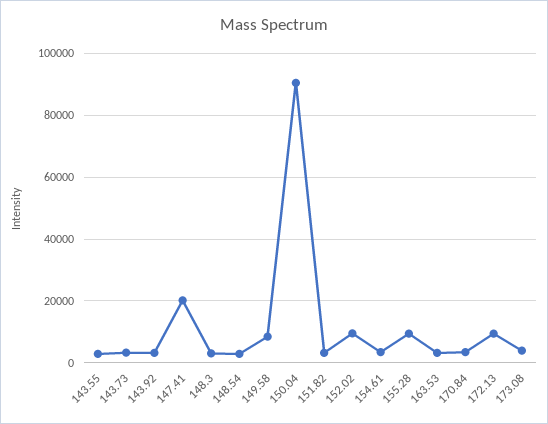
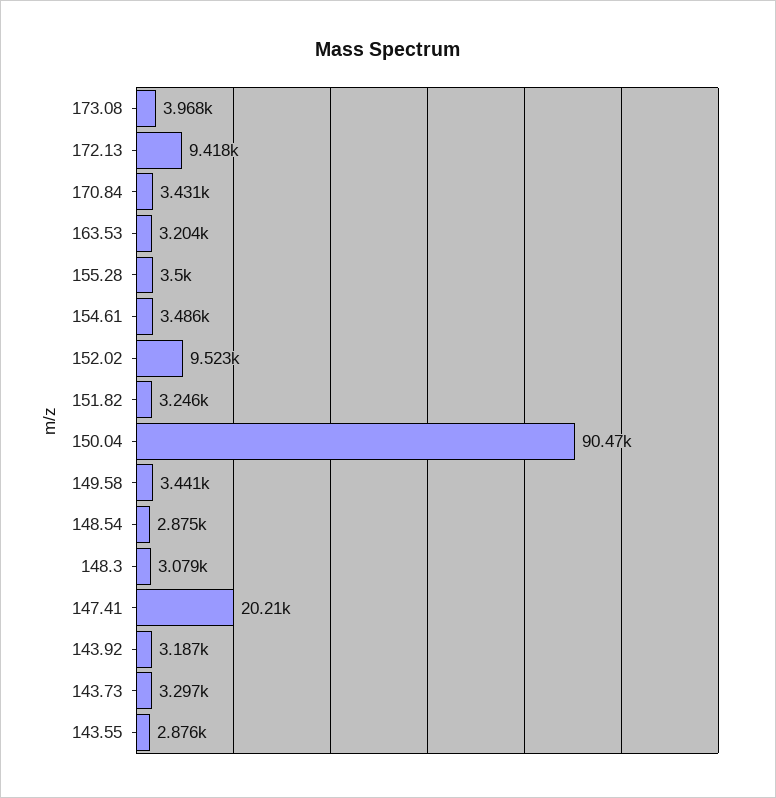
149.58: 8000 -> 3441
155.28: 10000 -> 3500

